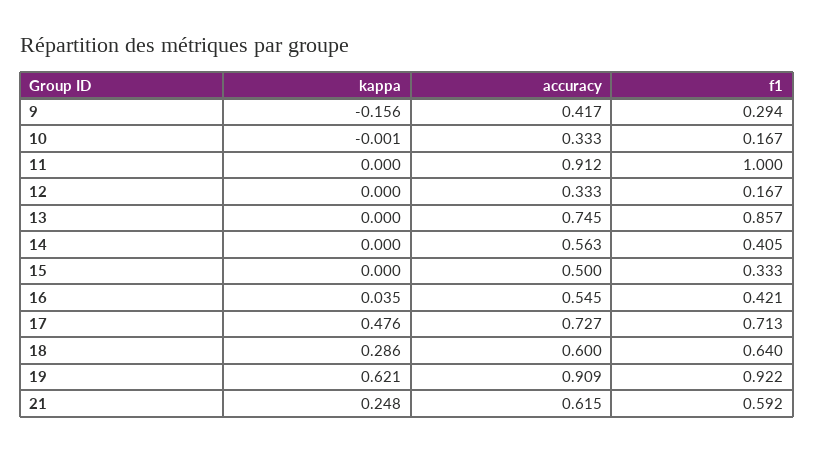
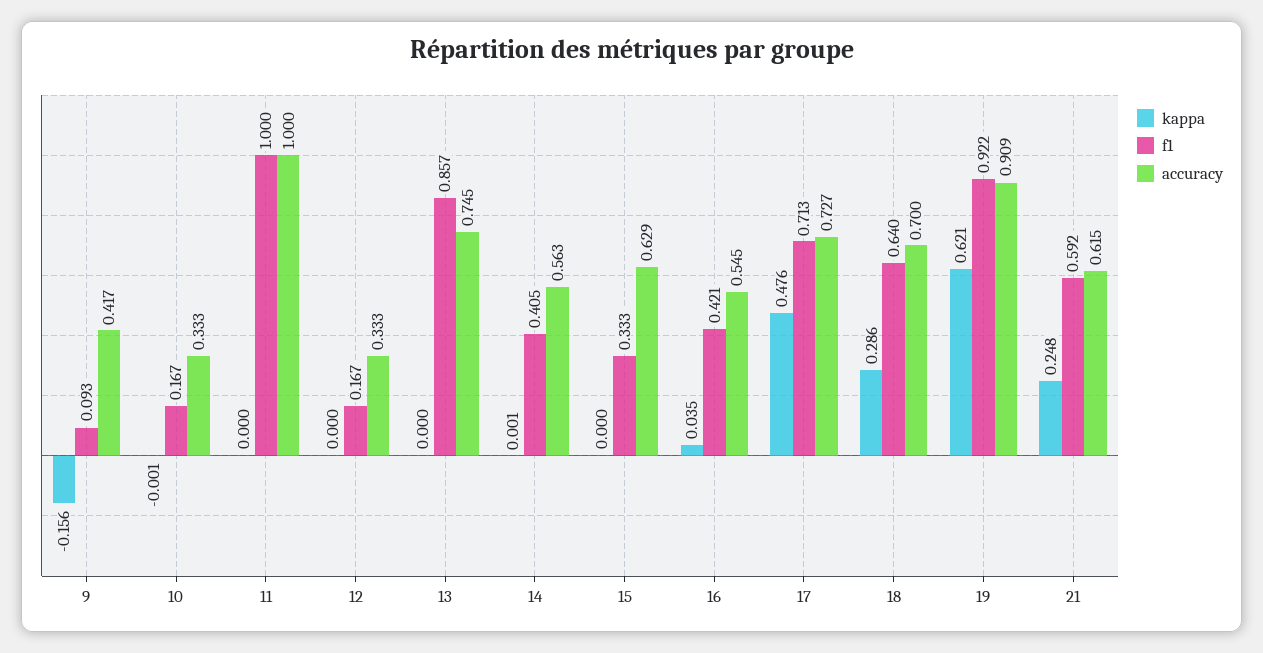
f1, 9: 0.294 -> 0.093
accuracy, 11: 0.912 -> 1
kappa, 14: 0 -> 0.001
accuracy, 15: 0.5 -> 0.629
accuracy, 18: 0.6 -> 0.7

